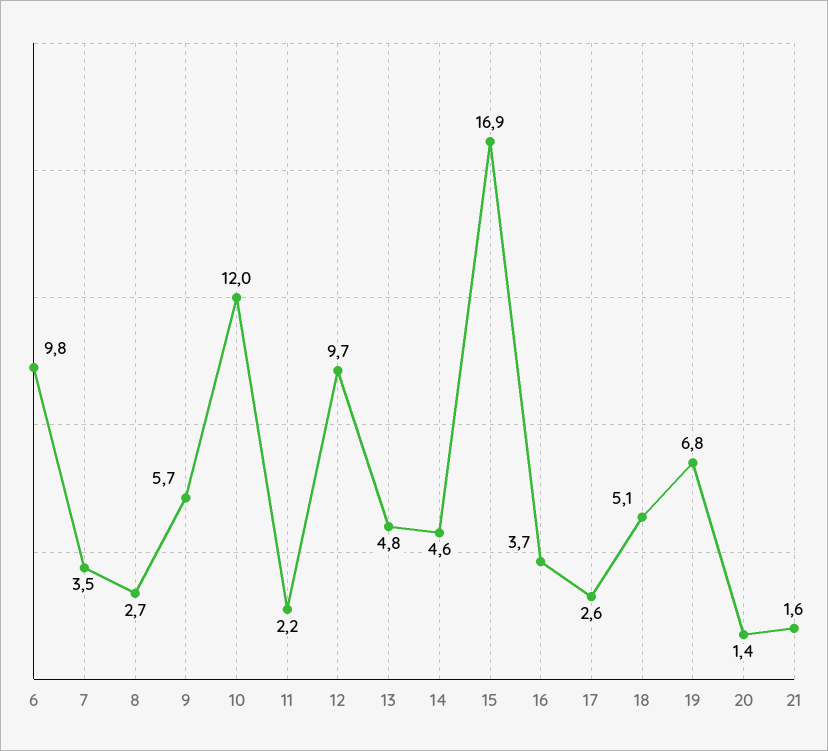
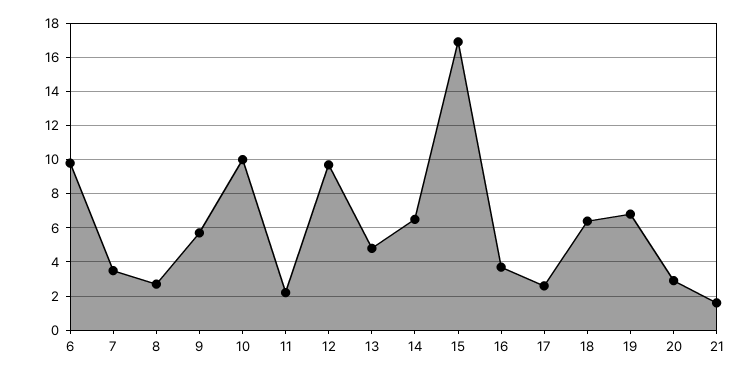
10: 12 -> 10
14: 4.6 -> 6.5
18: 5.1 -> 6.5
20: 1.4 -> 3

